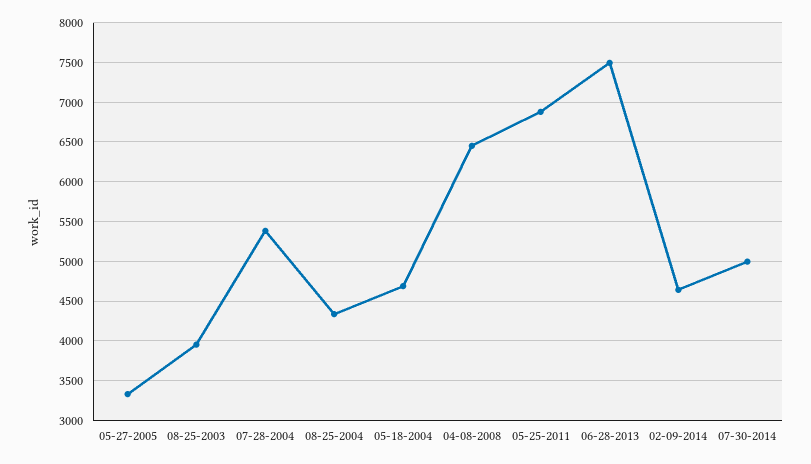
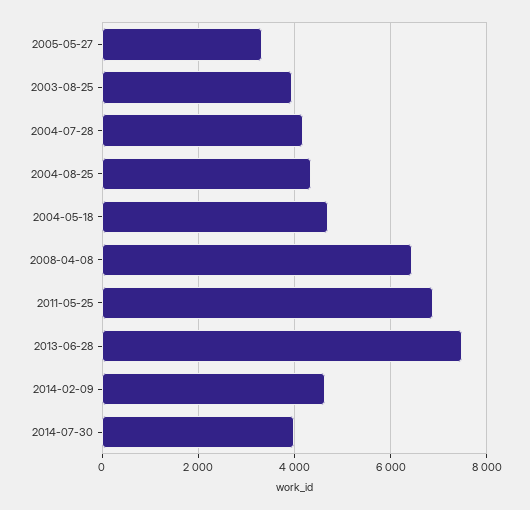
07-28-2004: 5400 -> 4200
07-30-2014: 5000 -> 4000

